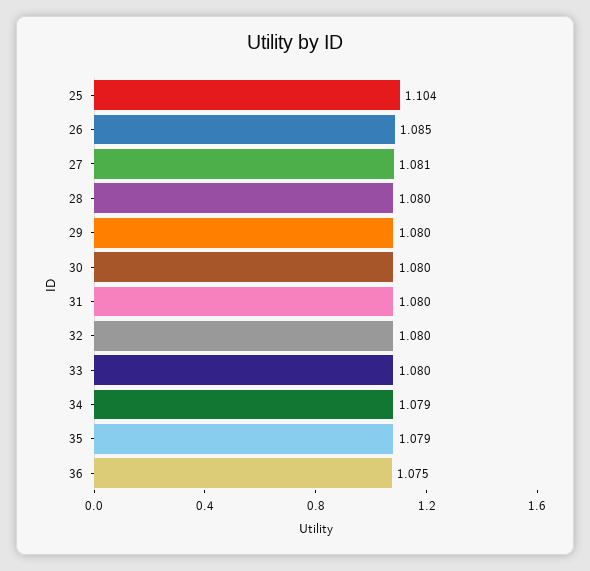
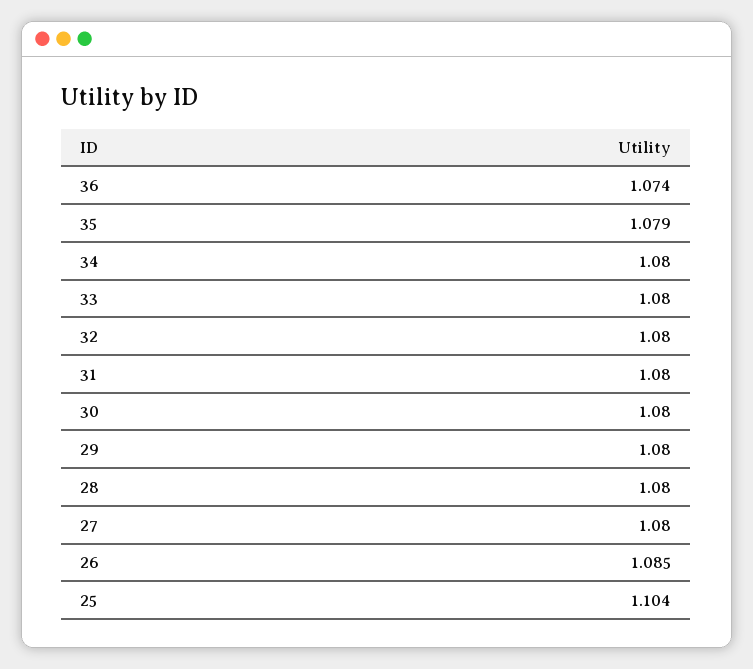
27: 1.081 -> 1.08
34: 1.079 -> 1.08
36: 1.075 -> 1.074

